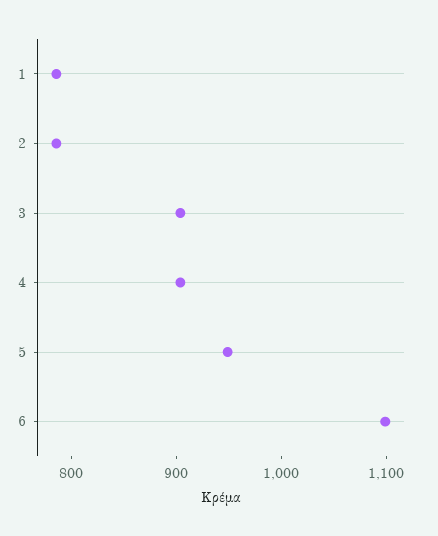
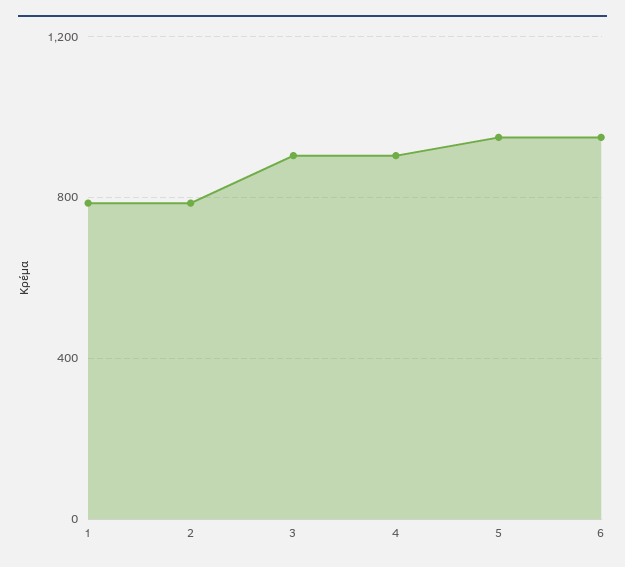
6: 1100 -> 950

